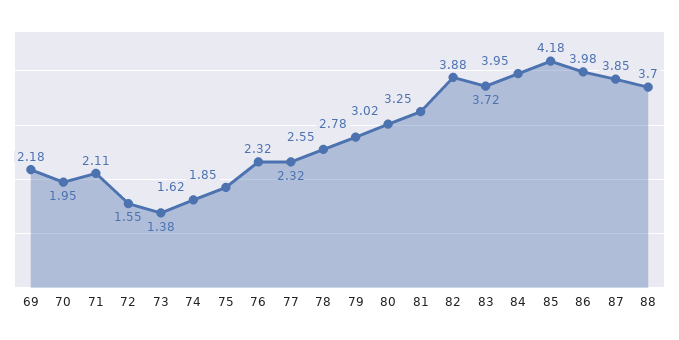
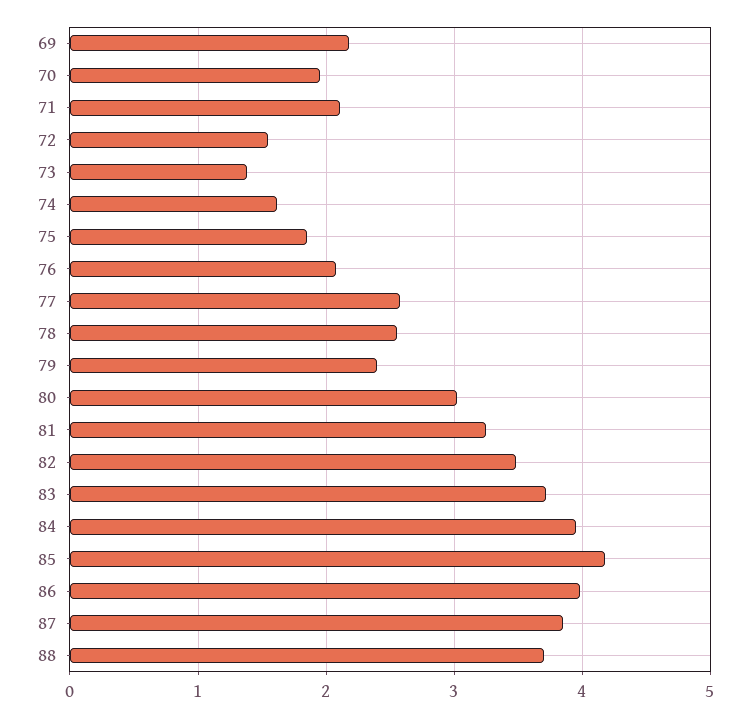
76: 2.32 -> 2.1
77: 2.32 -> 2.6
79: 2.78 -> 2.4
82: 3.88 -> 3.5

